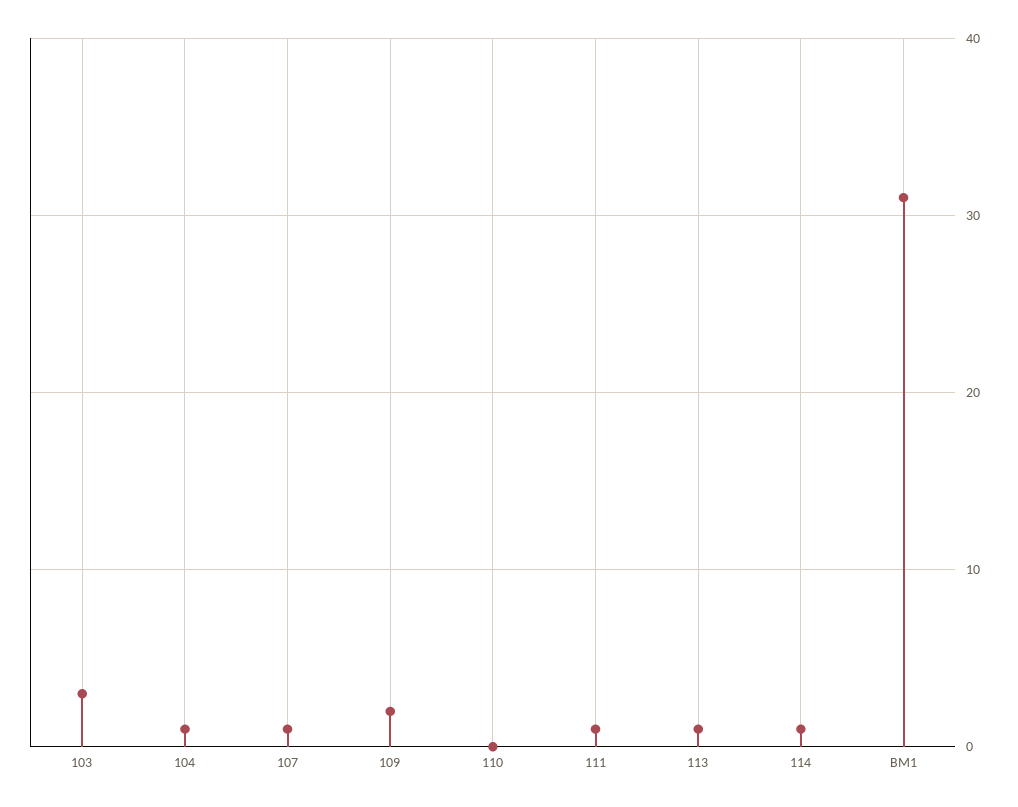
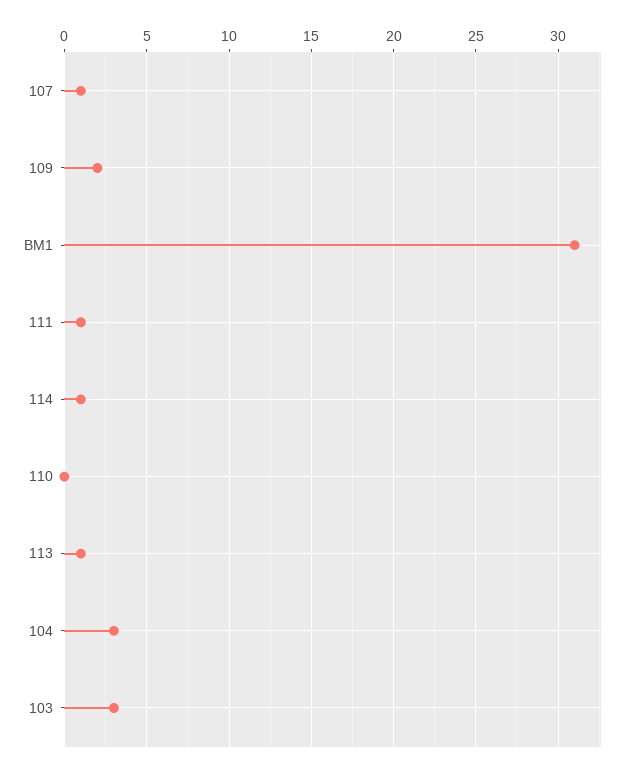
104: 1 -> 3

